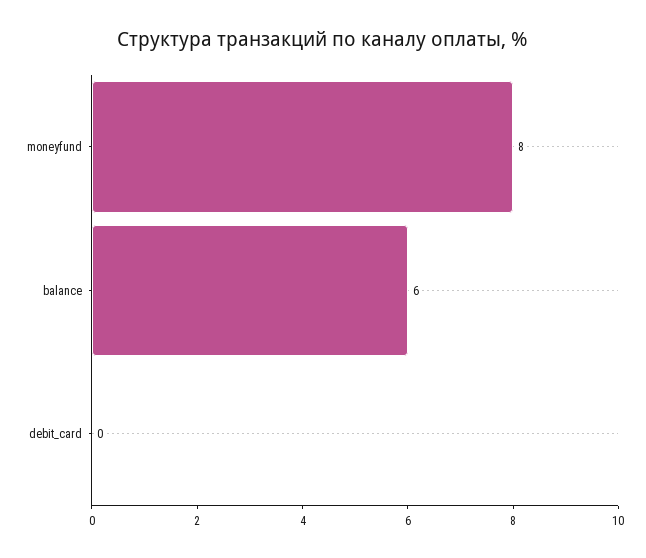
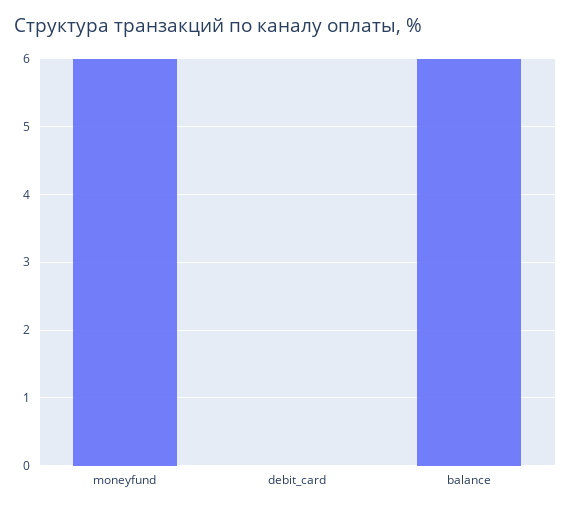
moneyfund: 8 -> 6

